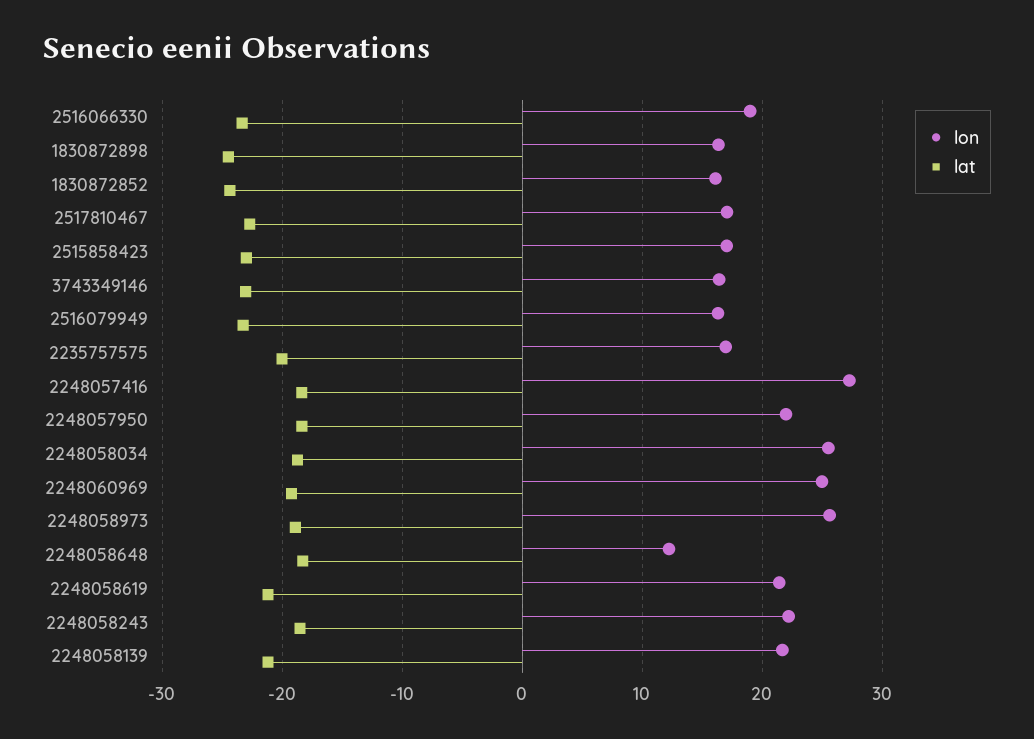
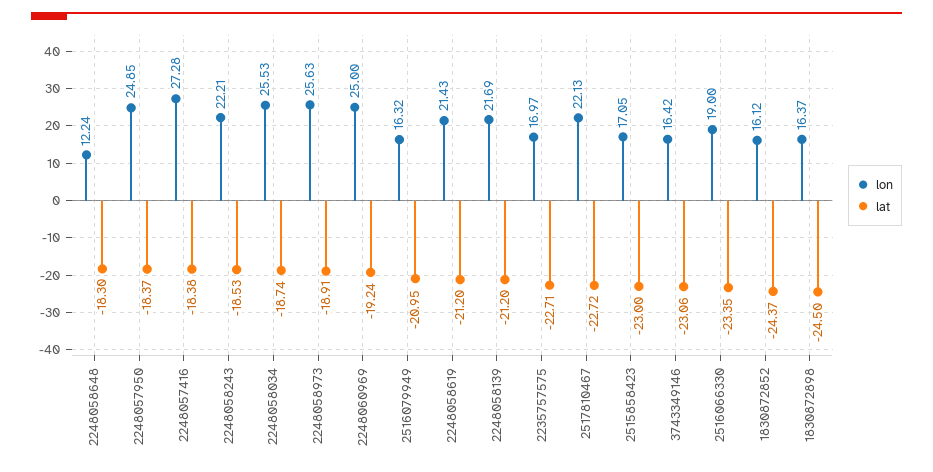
lon, 2517810467: 17 -> 22.13
lat, 2516079949: -23 -> -20.95
lat, 2235757575: -20 -> -22.71
lon, 2248057950: 22 -> 24.85

